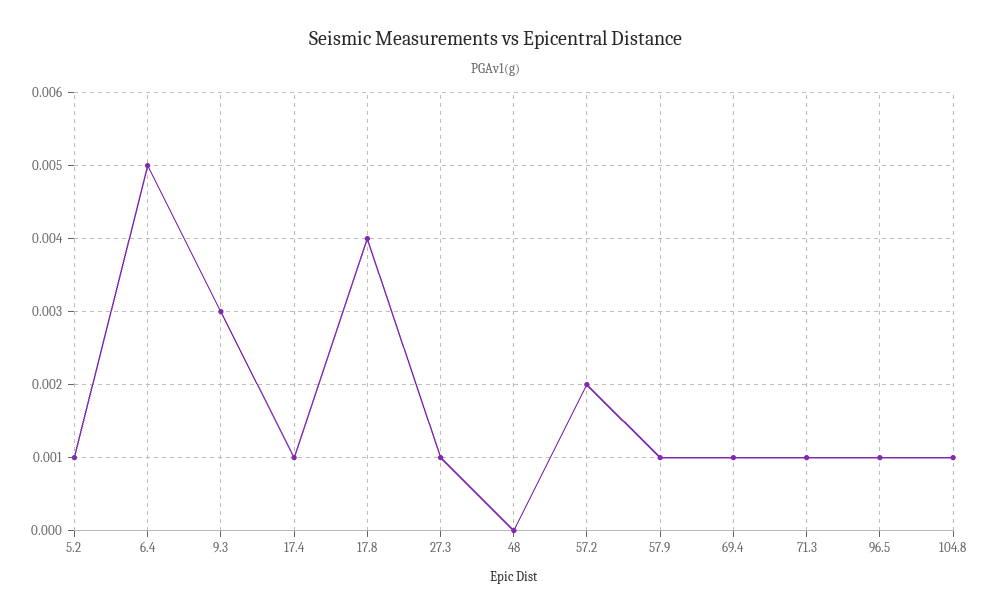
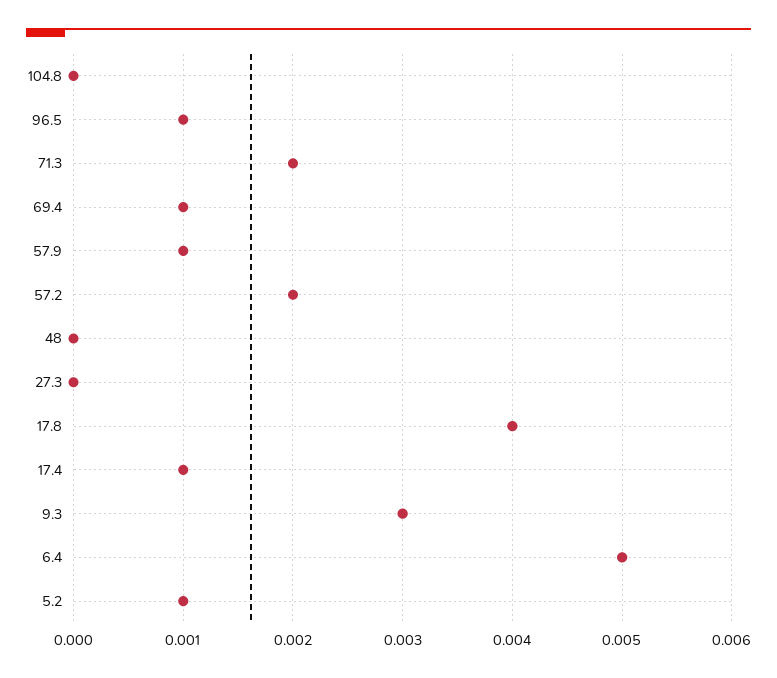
27.3: 0.001 -> 0
71.3: 0.001 -> 0.002
104.8: 0.001 -> 0

